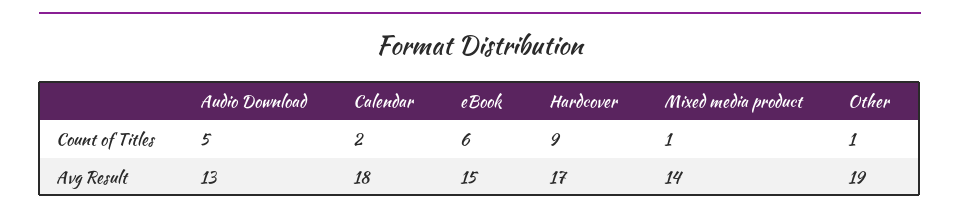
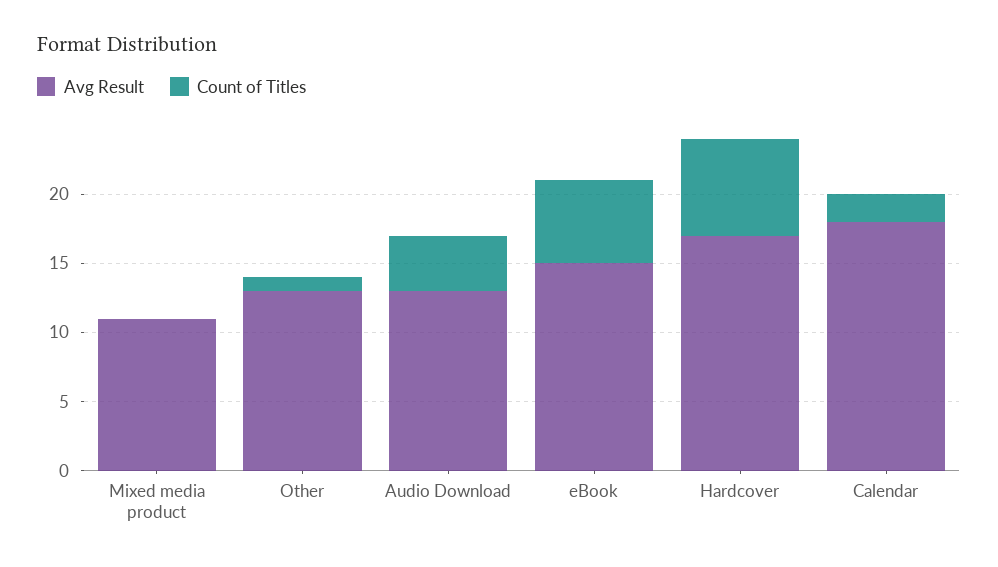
Count of Titles, Audio Download: 5 -> 4
Count of Titles, Hardcover: 9 -> 7
Count of Titles, Mixed media product: 1 -> 0
Avg Result, Mixed media product: 14 -> 11
Avg Result, Other: 19 -> 13

